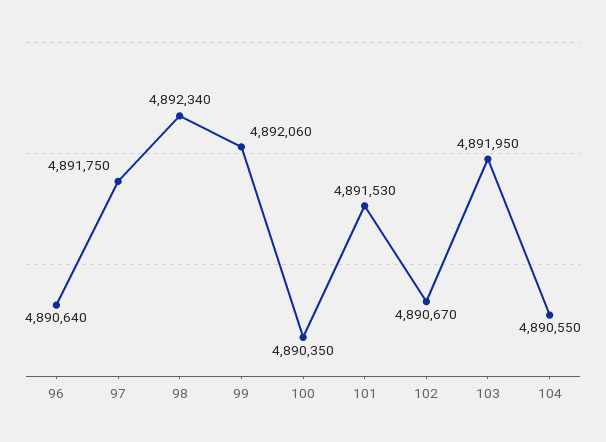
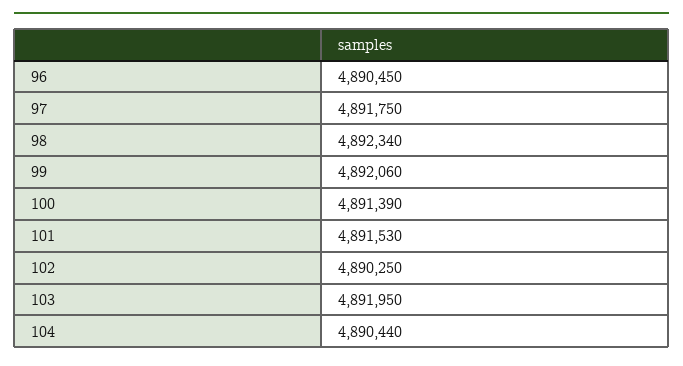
96: 4890640 -> 4890450
100: 4890350 -> 4891390
102: 4890670 -> 4890250
104: 4890550 -> 4890440

